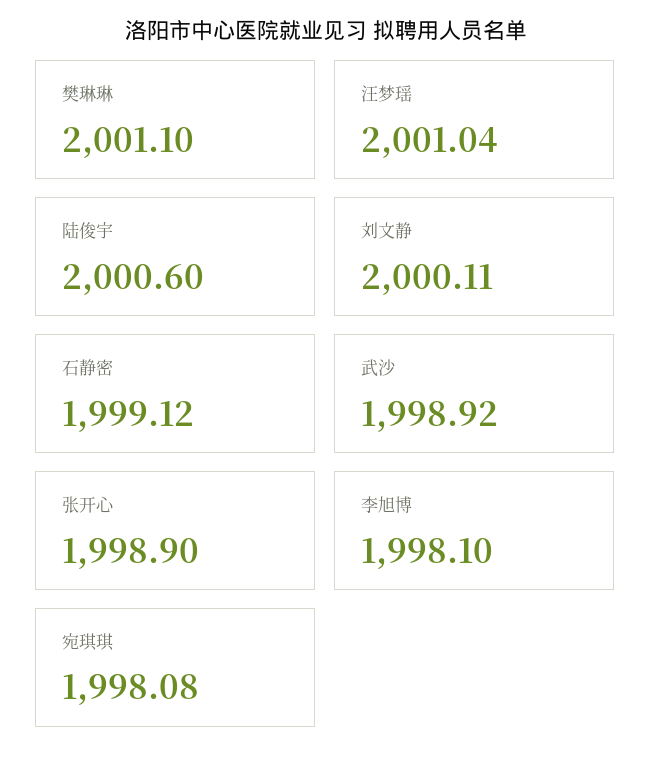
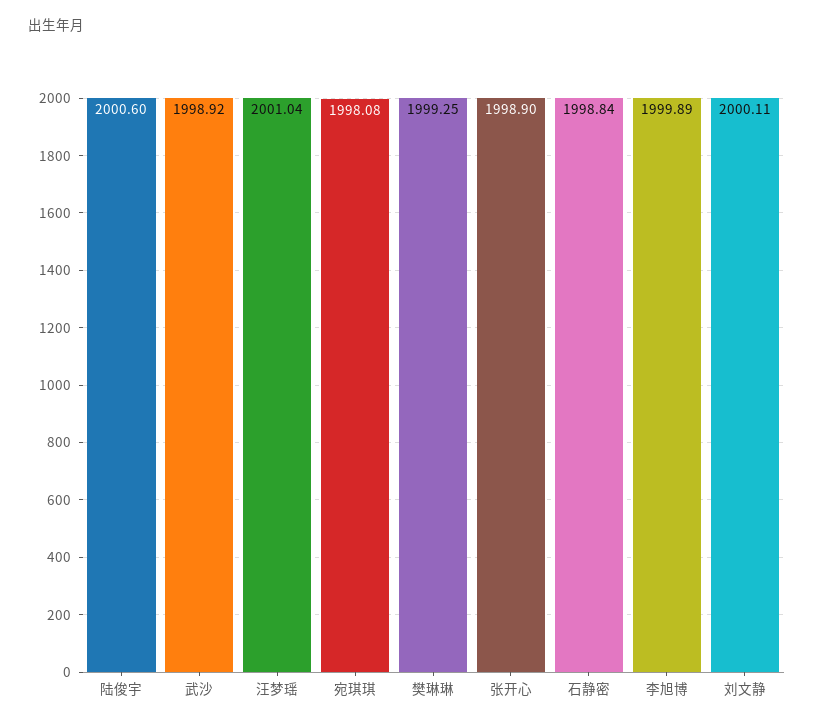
樊琳琳: 2001.1 -> 1999.25
石静密: 1999.12 -> 1998.84
李旭博: 1998.1 -> 1999.89

